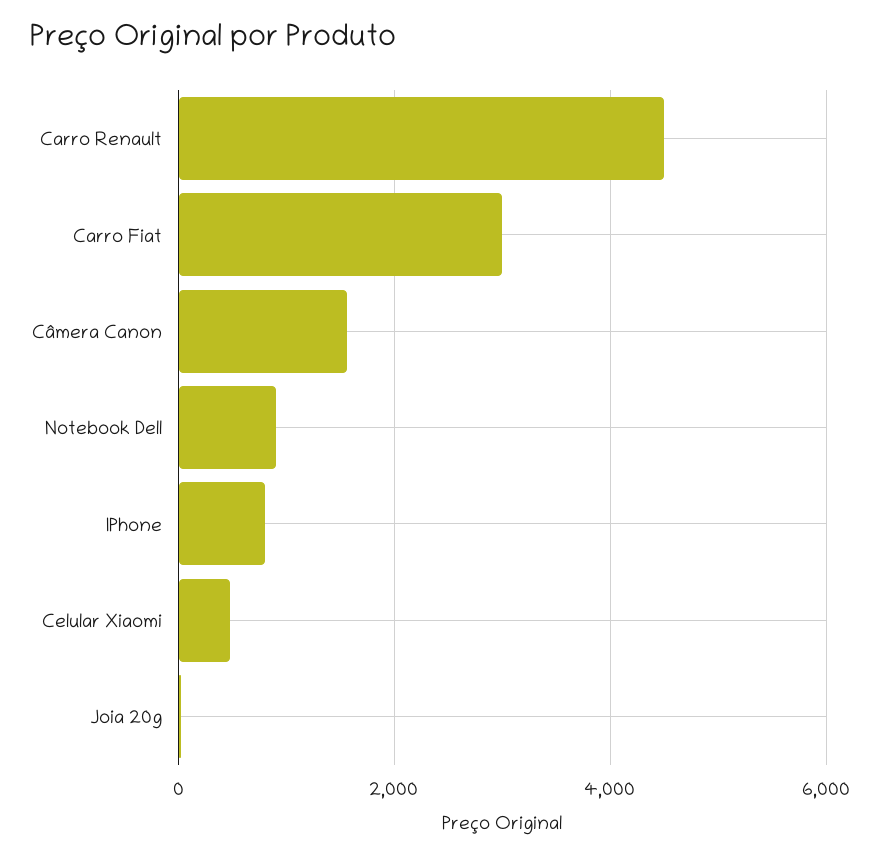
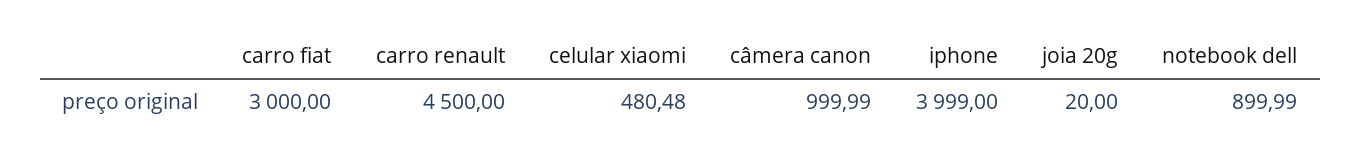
Câmera Canon: 1600 -> 999.99
IPhone: 800 -> 3999

